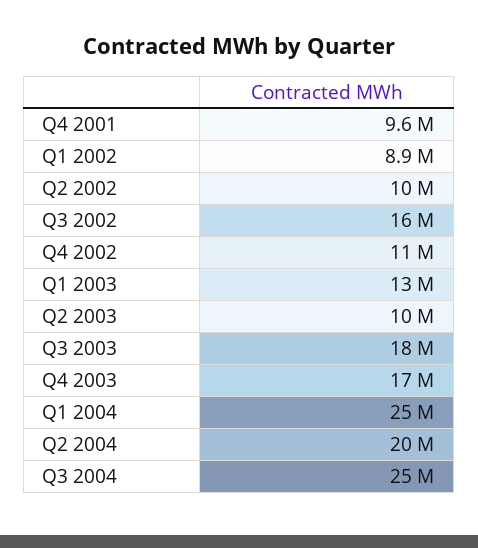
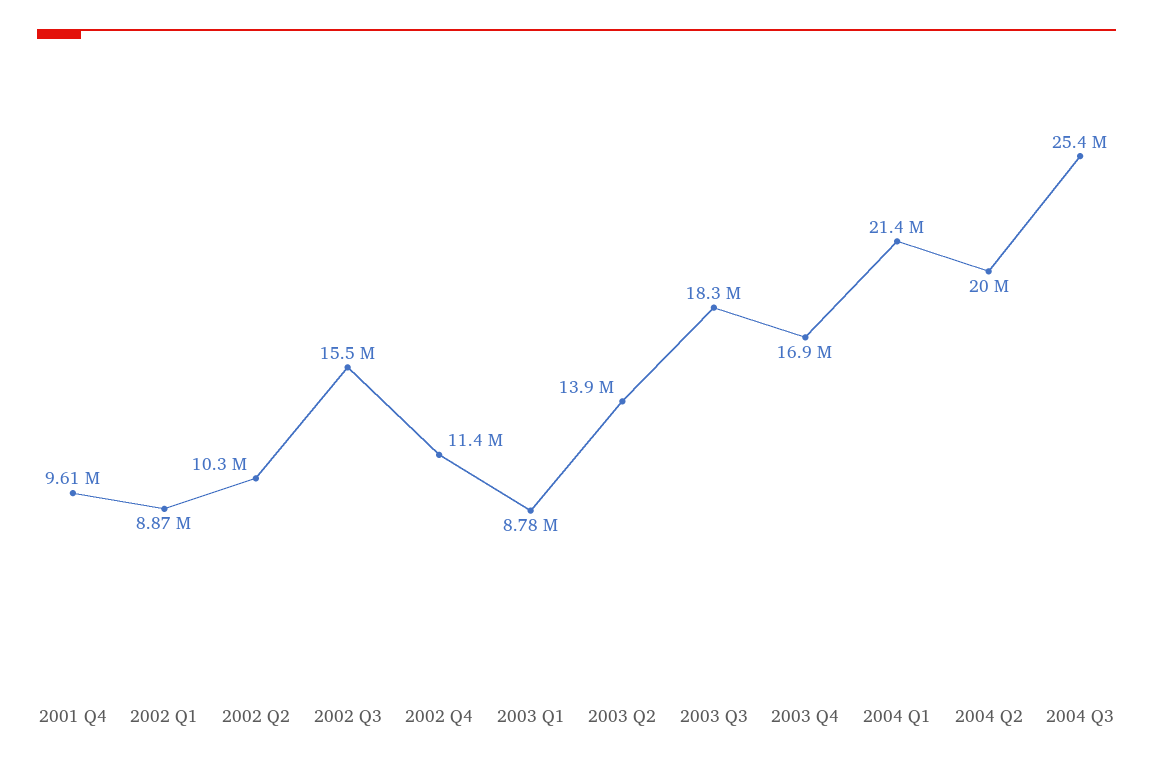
Q1 2003: 13000000 -> 8780000
Q2 2003: 10000000 -> 13900000
Q1 2004: 25000000 -> 21400000

